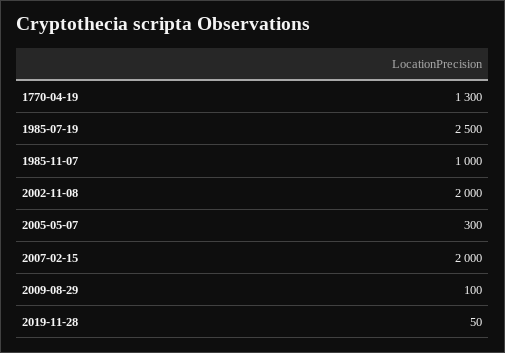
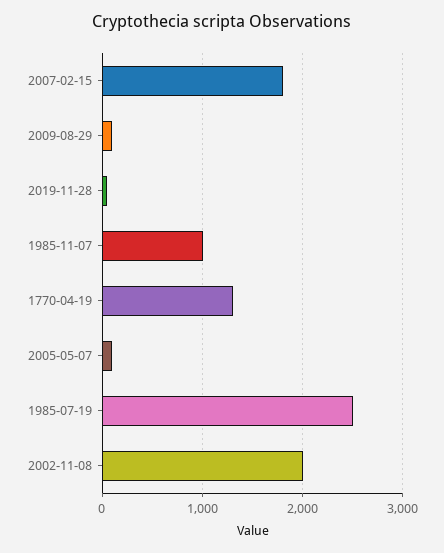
2005-05-07: 300 -> 100
2007-02-15: 2000 -> 1800

